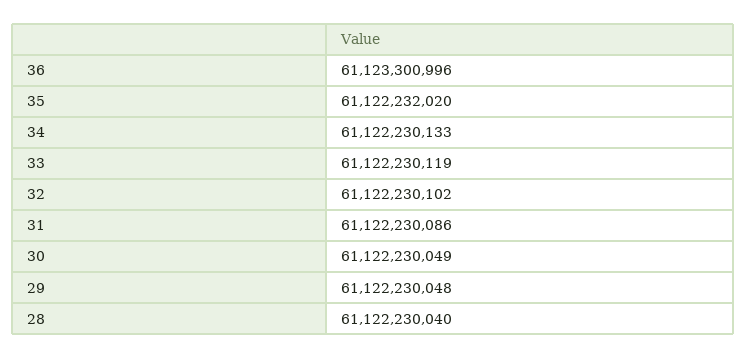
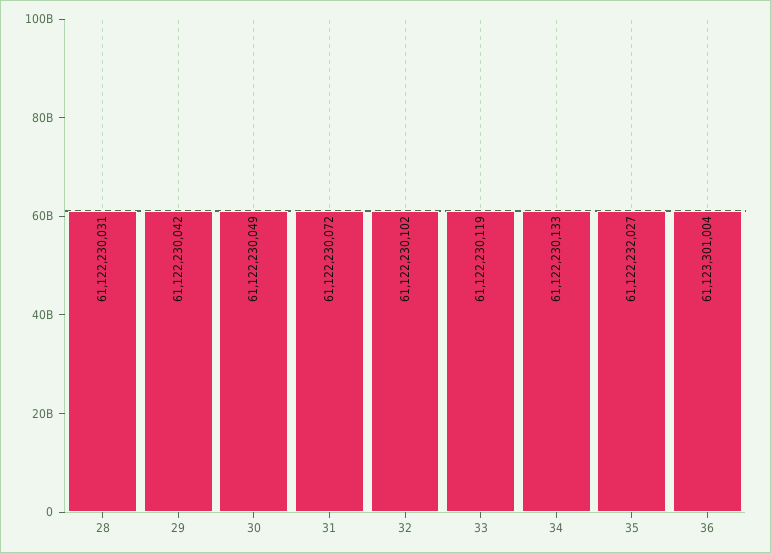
36: 61123300996 -> 61123301004
35: 61122232020 -> 61122232027
31: 61122230086 -> 61122230072
29: 61122230048 -> 61122230042
28: 61122230040 -> 61122230031

